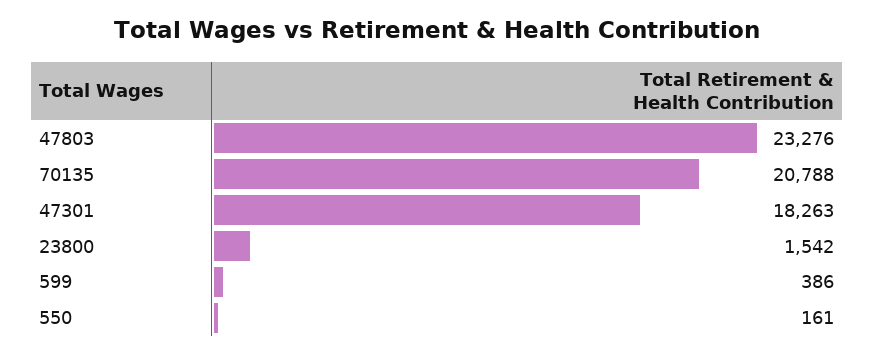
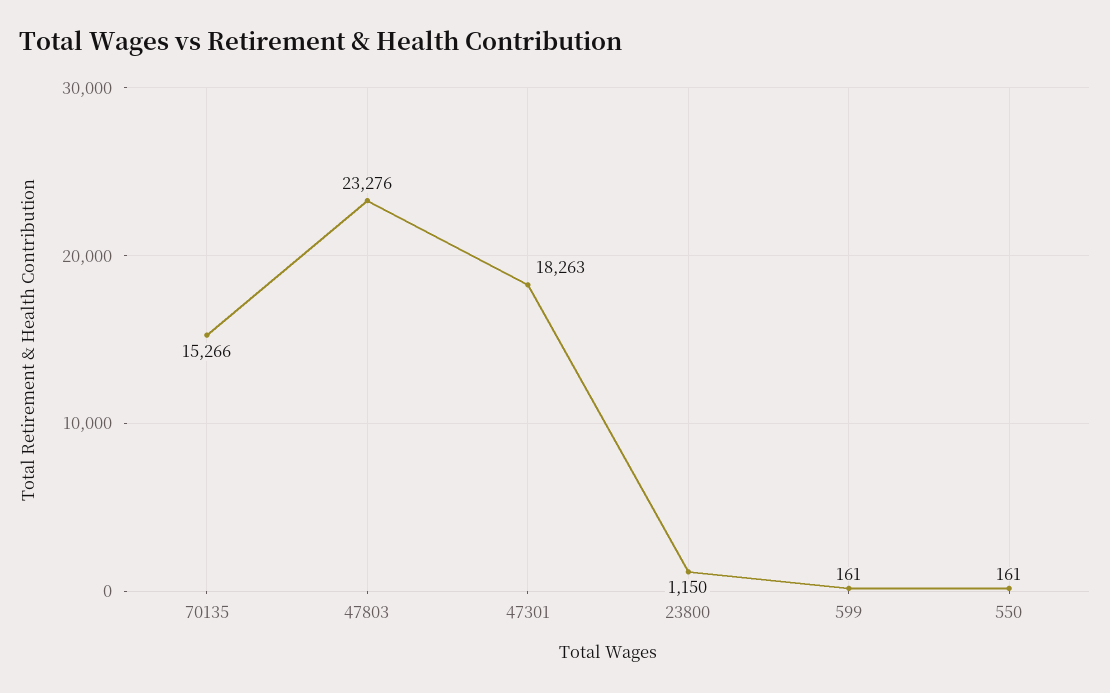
70135: 20788 -> 15266
23800: 1542 -> 1150
599: 386 -> 161

